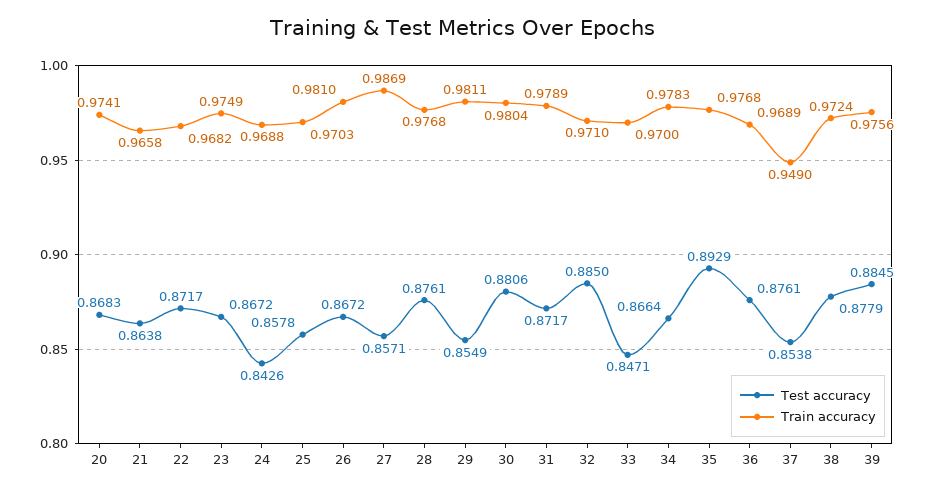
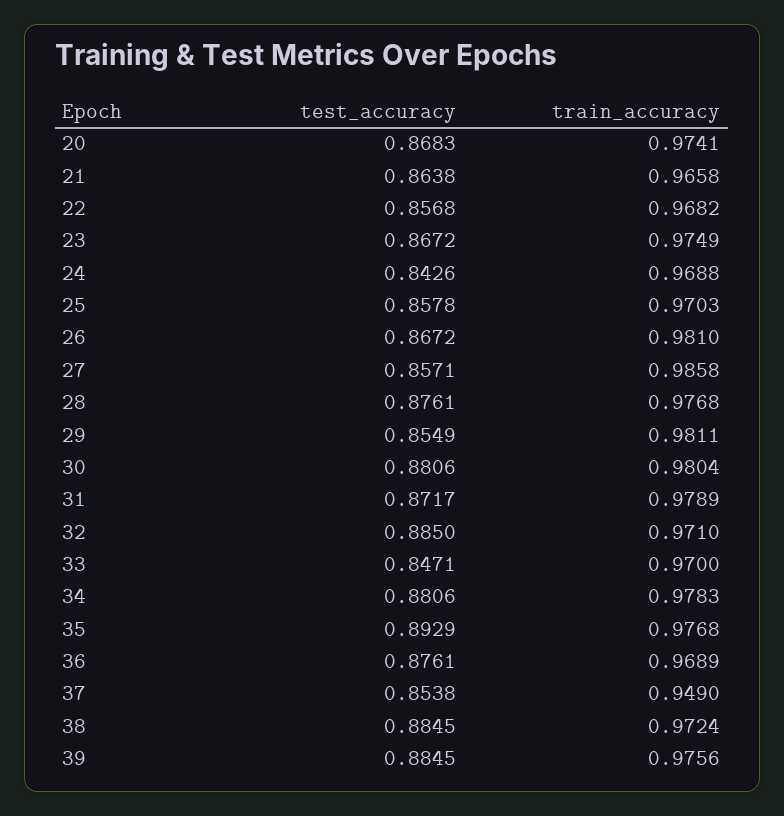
Test accuracy, 22: 0.8717 -> 0.8568
Train accuracy, 27: 0.9869 -> 0.9858
Test accuracy, 34: 0.8664 -> 0.8806
Test accuracy, 38: 0.8779 -> 0.8845

